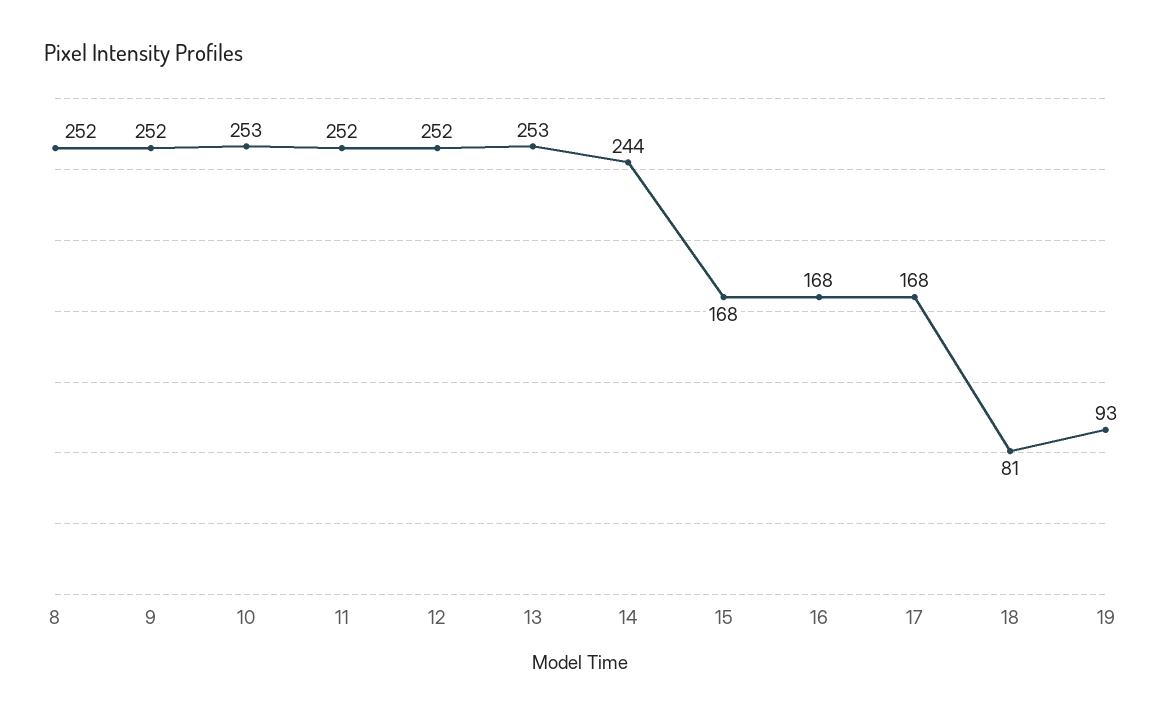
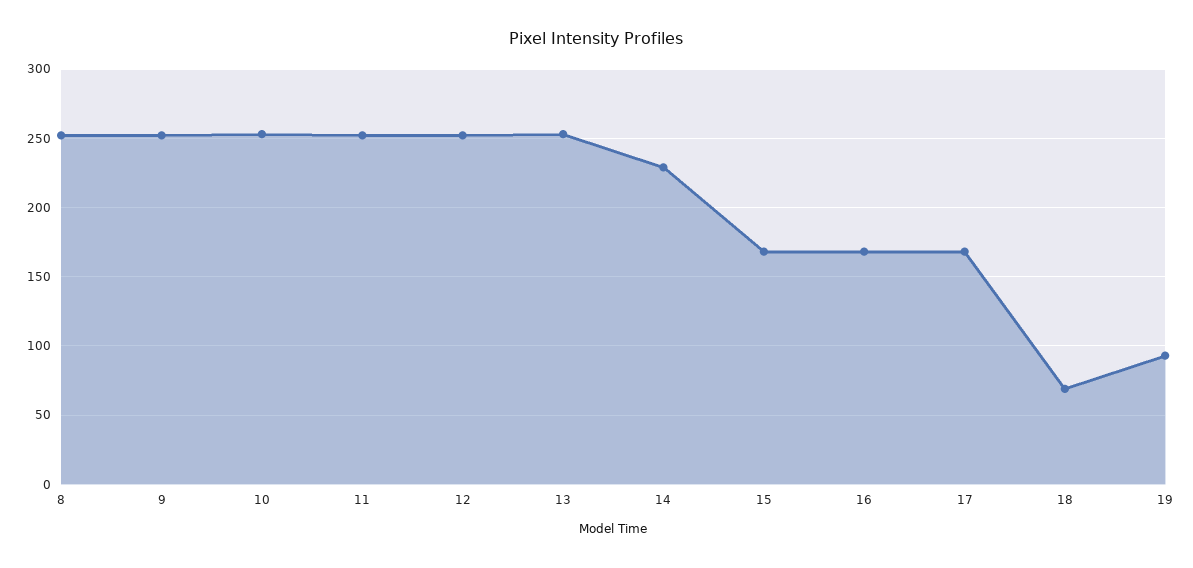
14: 244 -> 230
18: 81 -> 70

